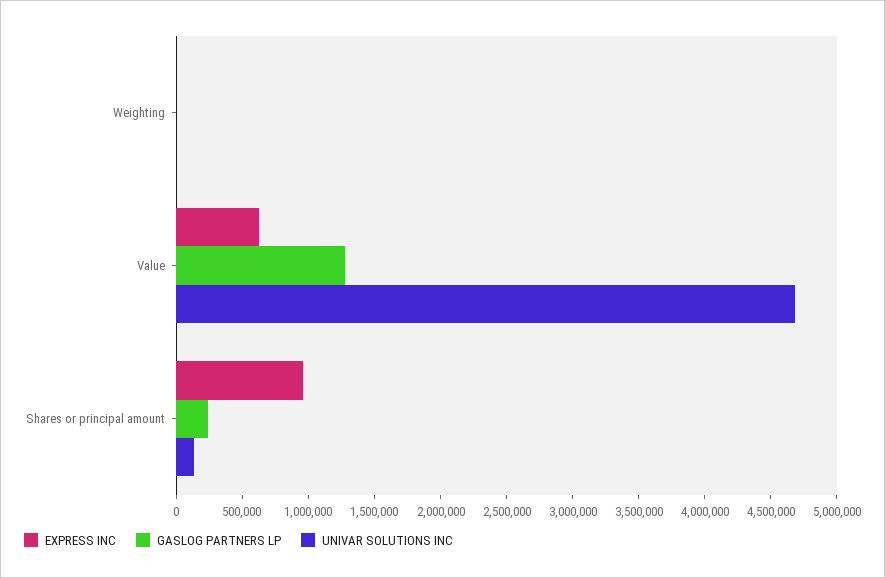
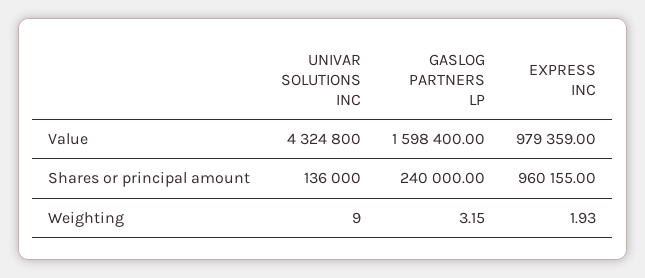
EXPRESS INC, Value: 600000 -> 979359
GASLOG PARTNERS LP, Value: 1300000 -> 1598400
UNIVAR SOLUTIONS INC, Value: 4700000 -> 4324800

